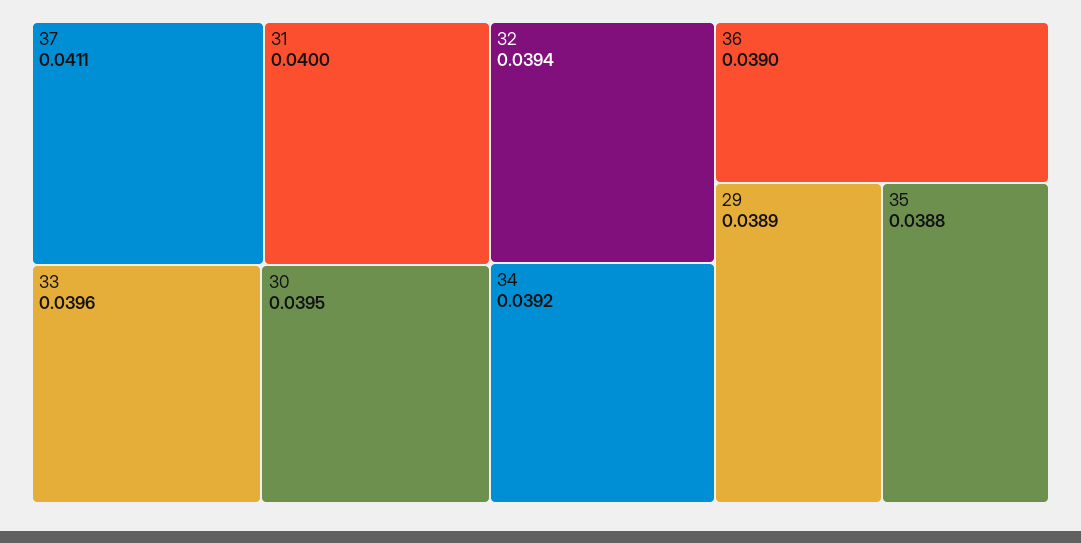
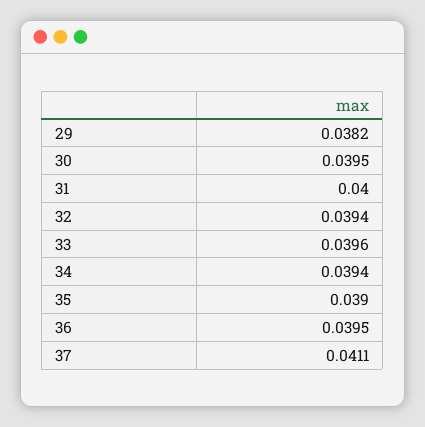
34: 0.0392 -> 0.0394
36: 0.039 -> 0.0395
29: 0.0389 -> 0.0382
35: 0.0388 -> 0.039

